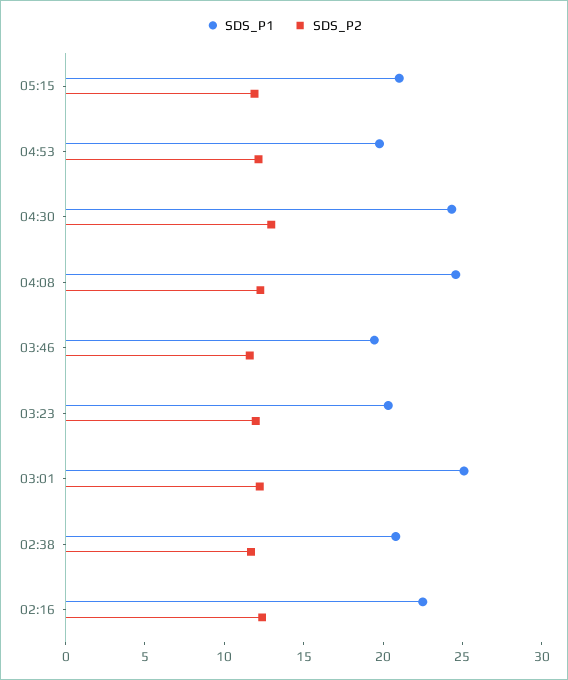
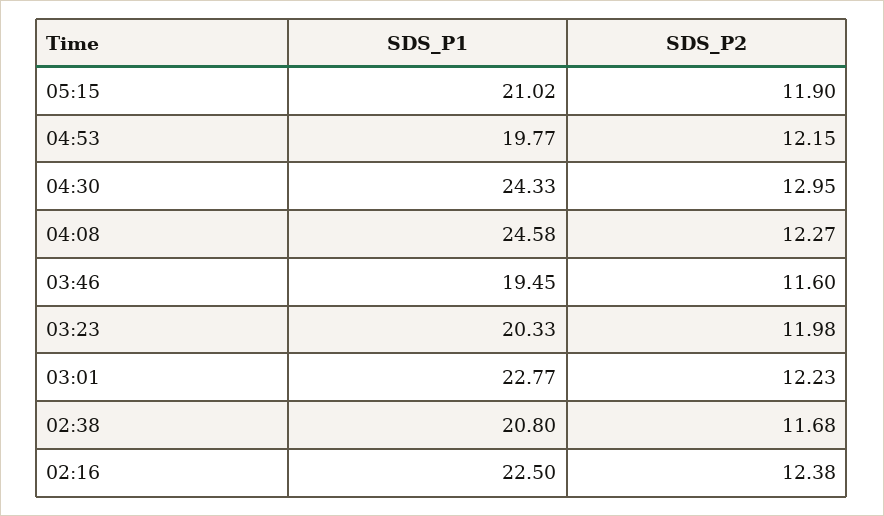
SDS_P1, 03:01: 25 -> 22.77

